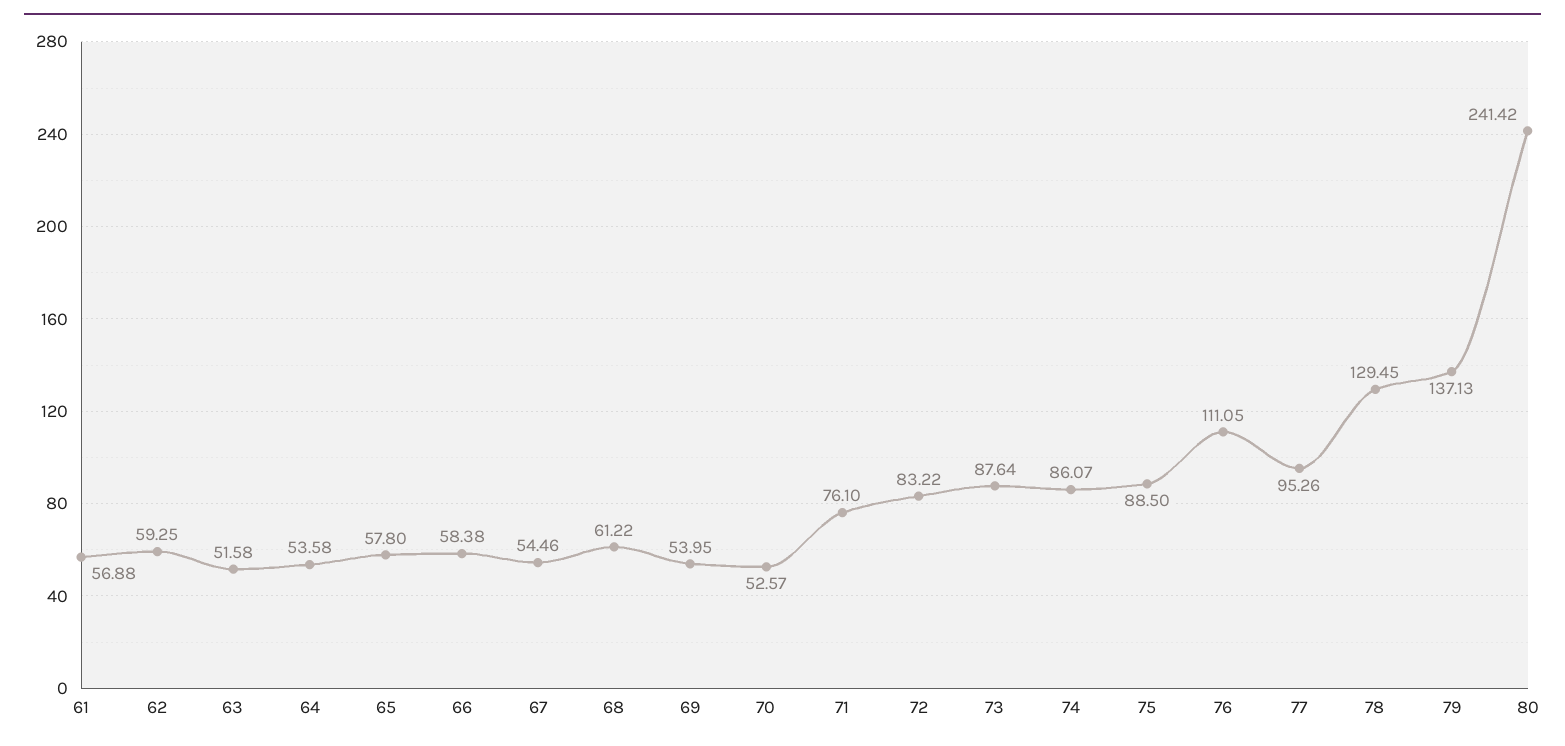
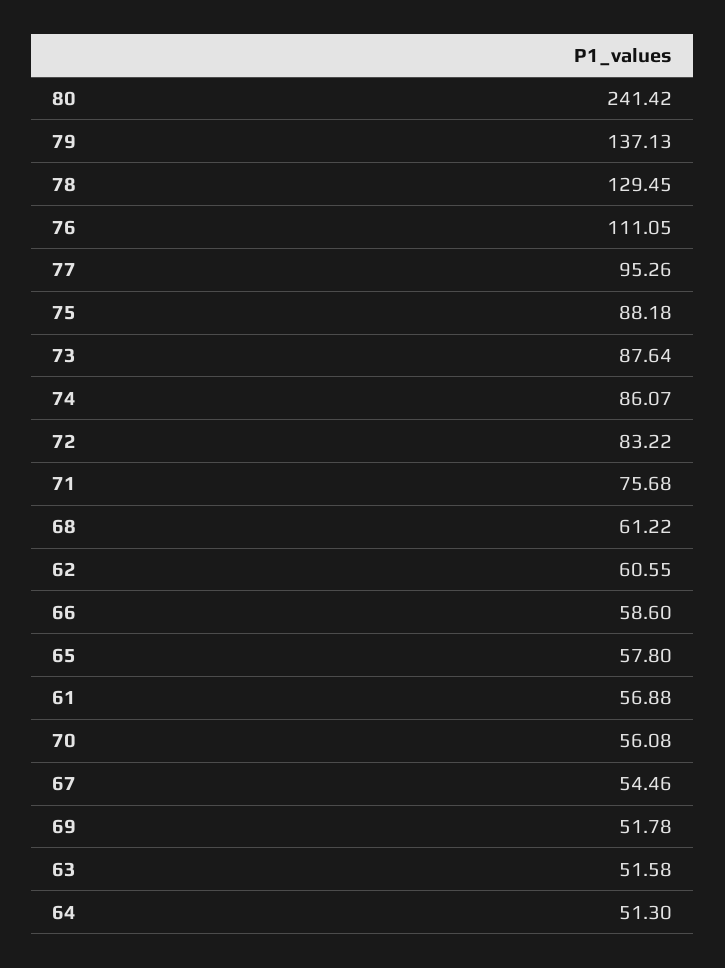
62: 59.25 -> 60.55
64: 53.58 -> 51.3
66: 58.38 -> 58.6
69: 53.95 -> 51.78
70: 52.57 -> 56.08
71: 76.1 -> 75.68
75: 88.5 -> 88.18

